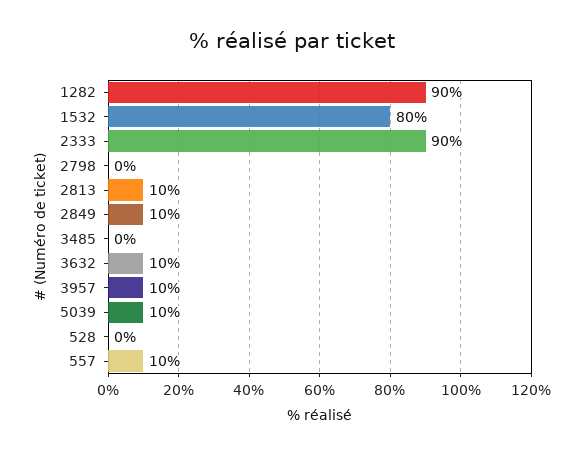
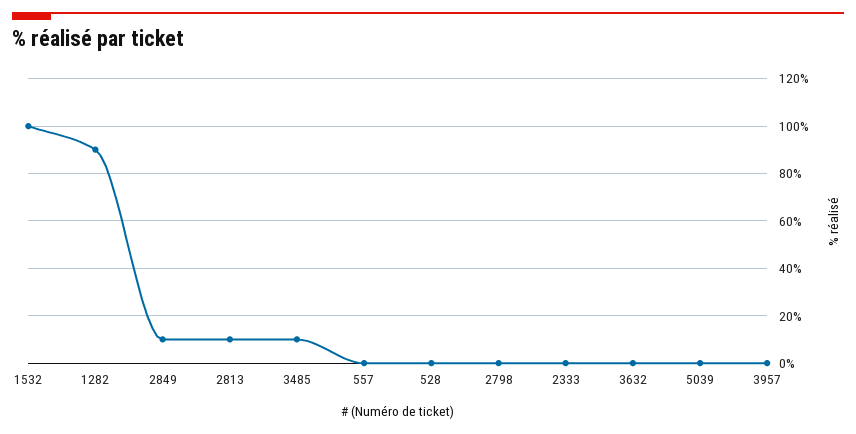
1532: 80 -> 100
2333: 90 -> 0
3485: 0 -> 10
3632: 10 -> 0
3957: 10 -> 0
5039: 10 -> 0
557: 10 -> 0

